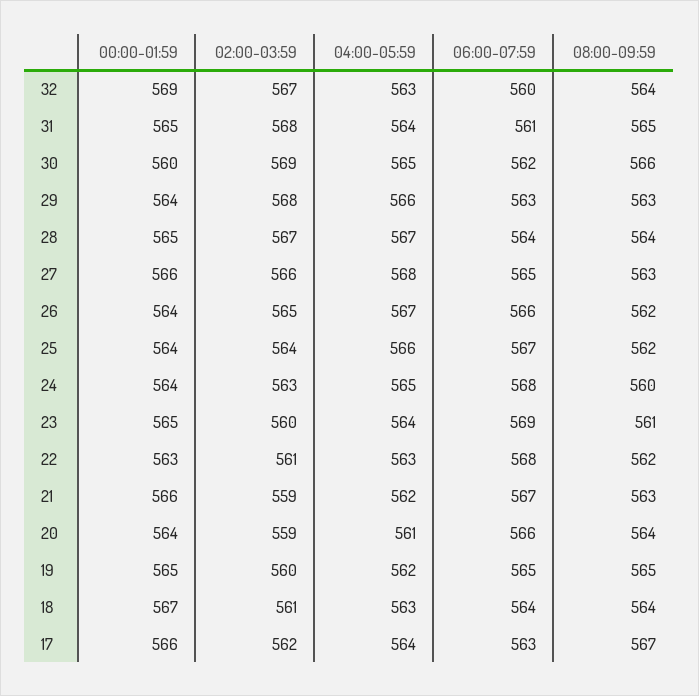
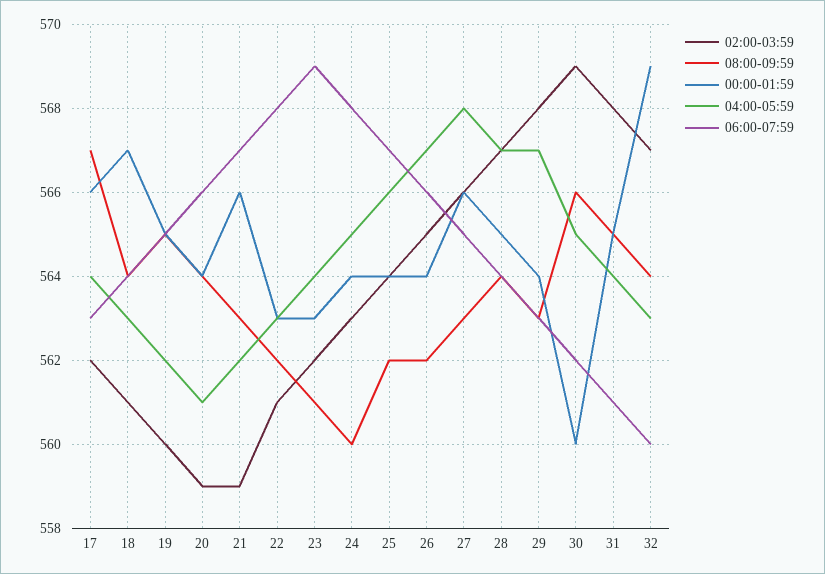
04:00-05:59, 29: 566 -> 567
00:00-01:59, 23: 565 -> 563
02:00-03:59, 23: 560 -> 562

